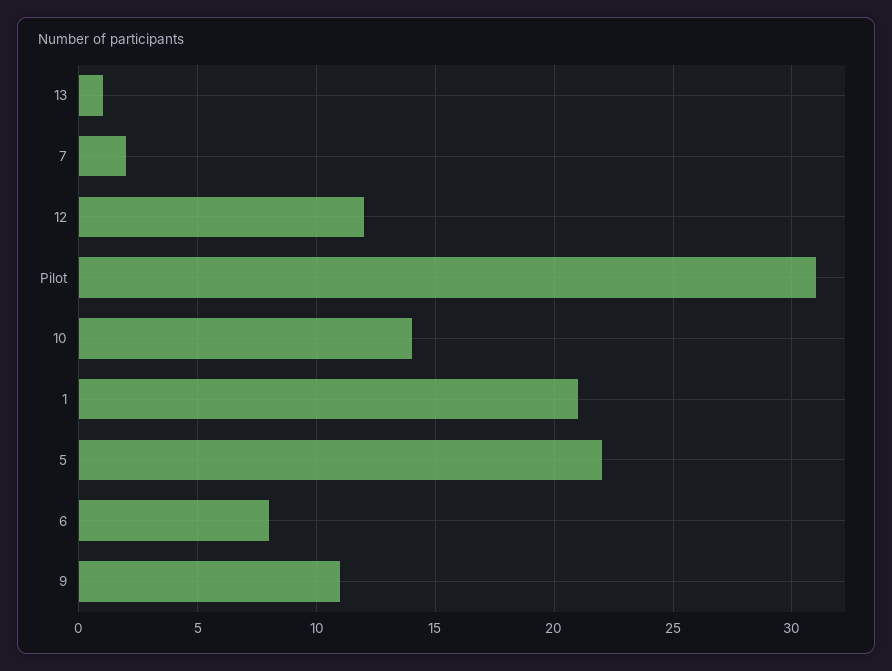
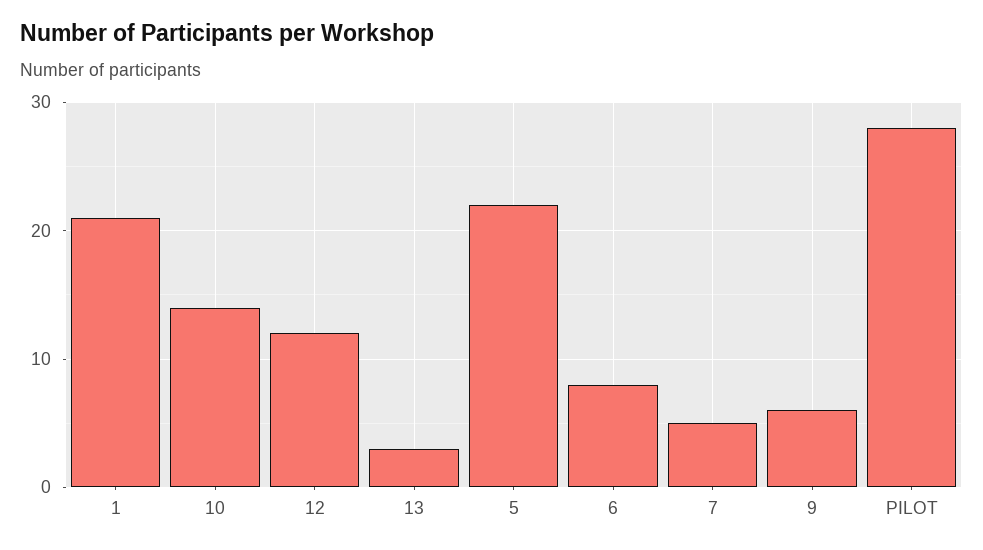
13: 1 -> 3
7: 2 -> 5
Pilot: 31 -> 28
9: 11 -> 6

